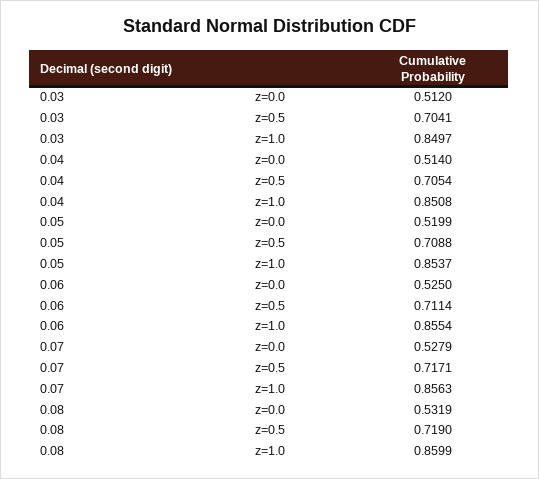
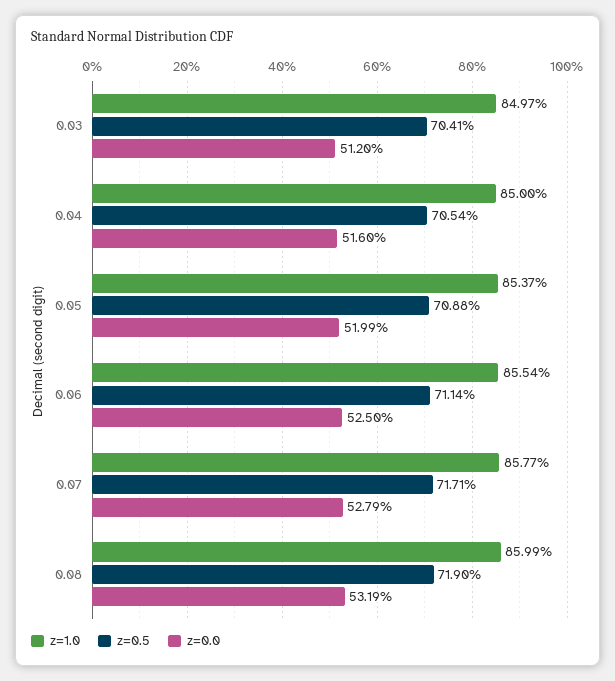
z=0.0, 0.04: 0.514 -> 0.516
z=1.0, 0.04: 0.8508 -> 0.85
z=1.0, 0.07: 0.8563 -> 0.8577

